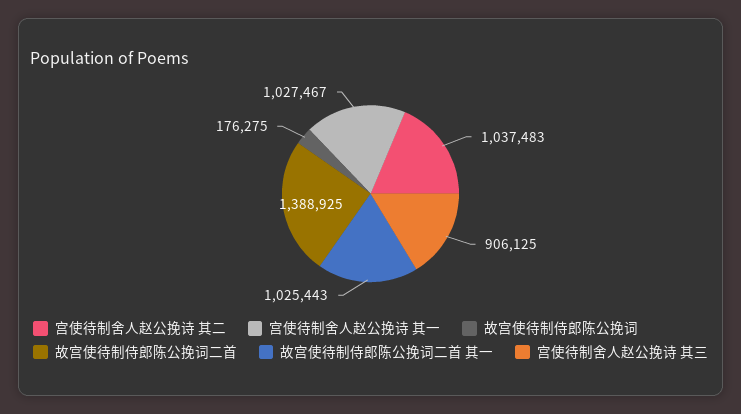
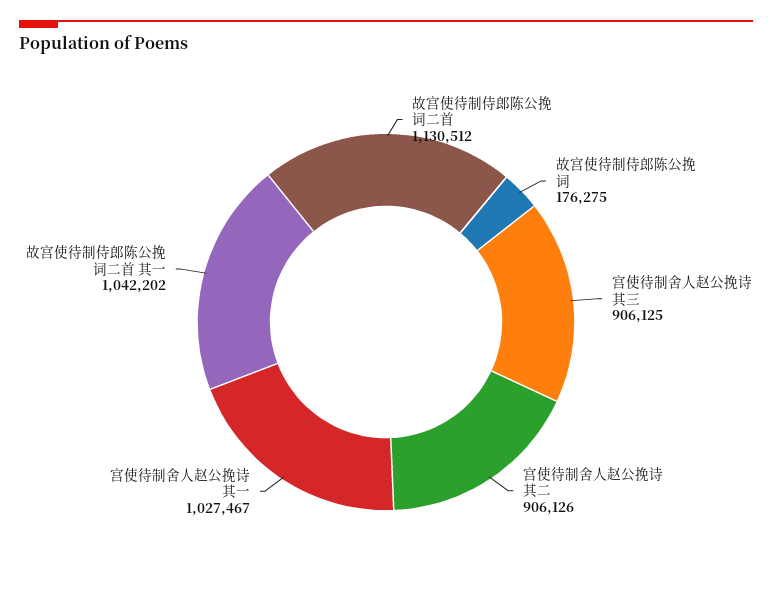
宫使待制舍人赵公挽诗 其二: 1037483 -> 906126
故宫使待制侍郎陈公挽词二首: 1388925 -> 1130512
故宫使待制侍郎陈公挽词二首 其一: 1025443 -> 1042202

